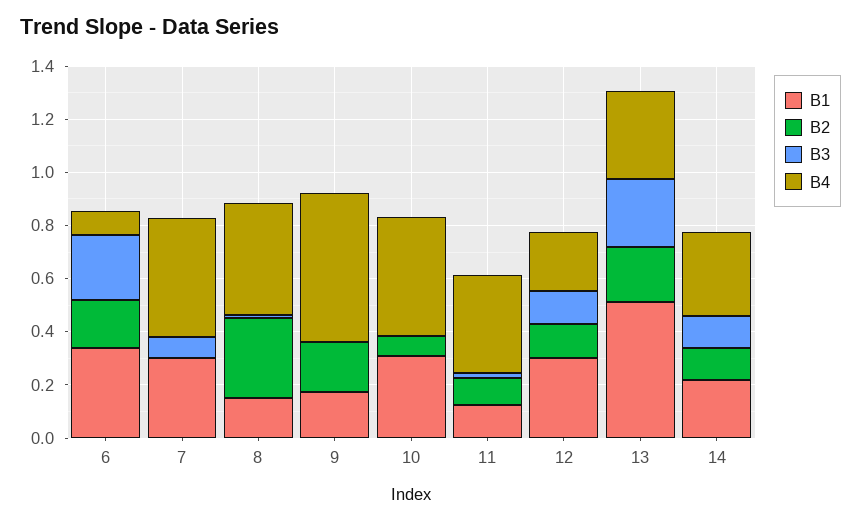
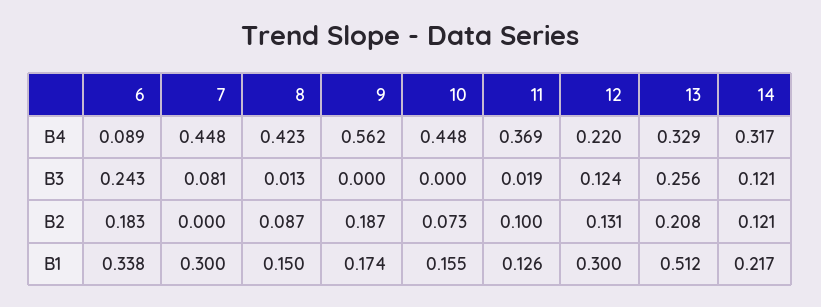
B2, 8: 0.3 -> 0.087
B1, 10: 0.3 -> 0.155

